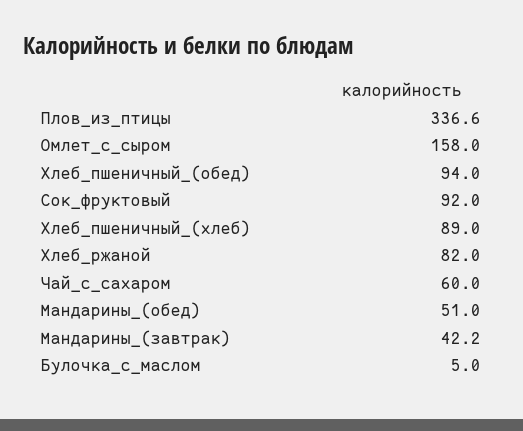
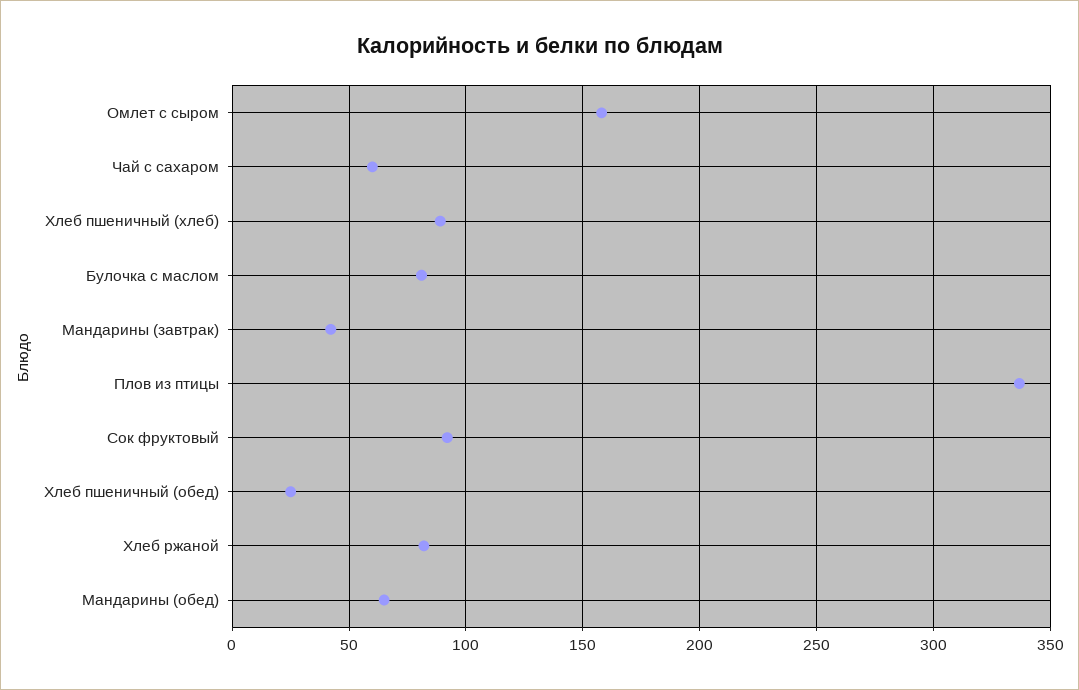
Хлеб_пшеничный_(обед): 94 -> 25
Мандарины_(обед): 51 -> 65
Булочка_с_маслом: 5 -> 80

